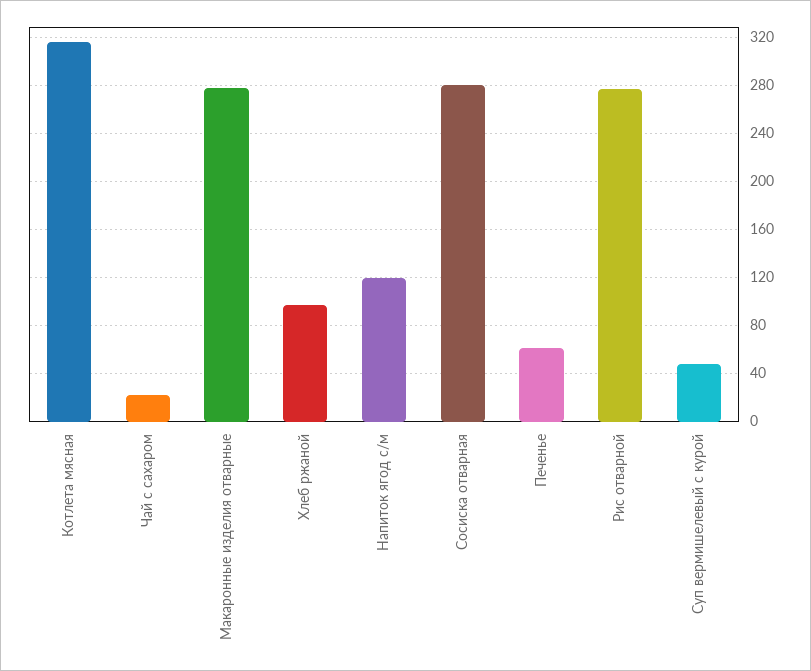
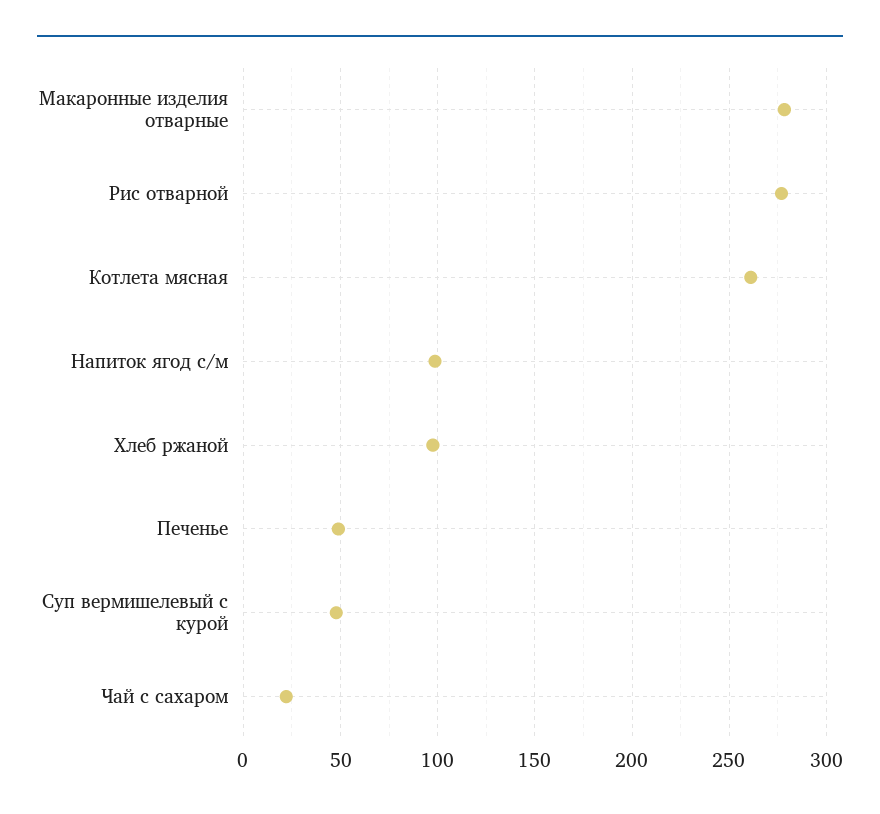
Котлета мясная: 315 -> 260
Напиток ягод с/м: 120 -> 100
Сосиска отварная: 280 -> none
Печенье: 60 -> 50

